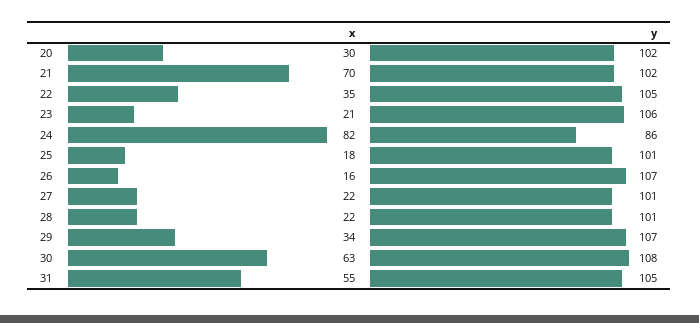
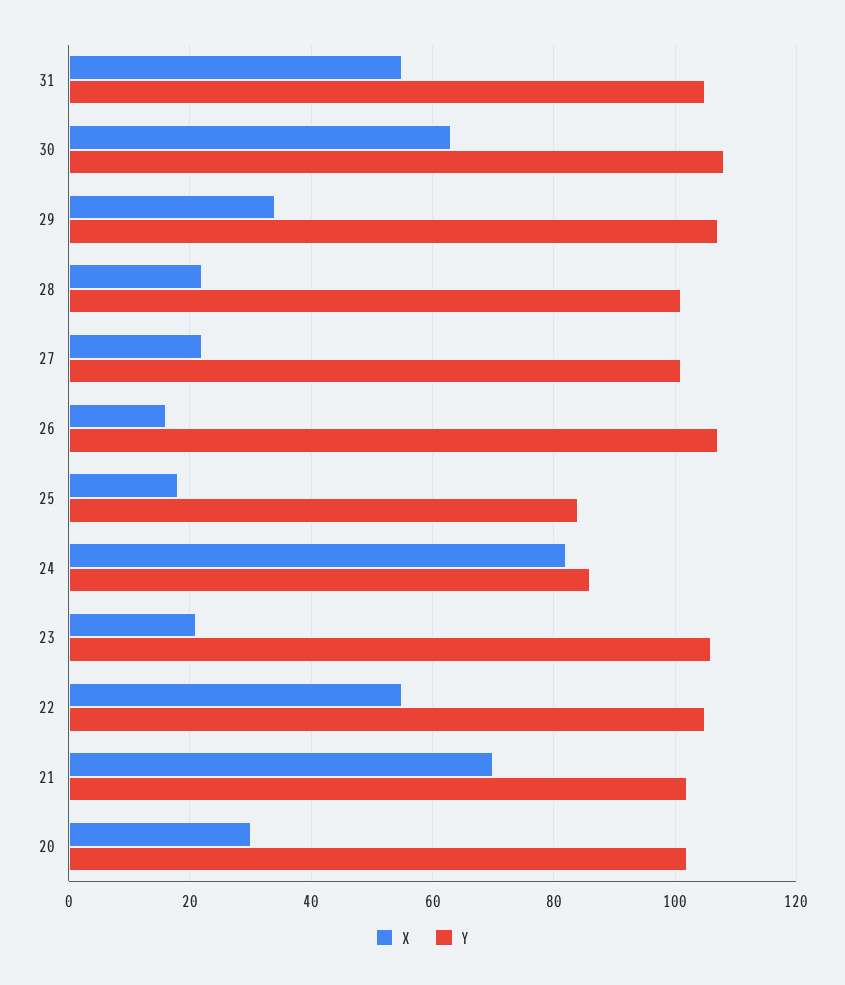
x, 22: 35 -> 55
y, 25: 101 -> 85

